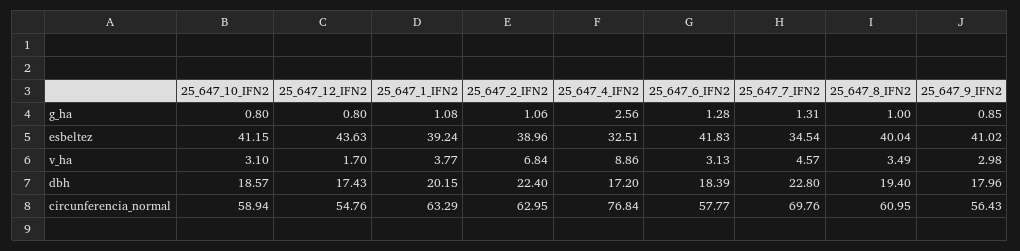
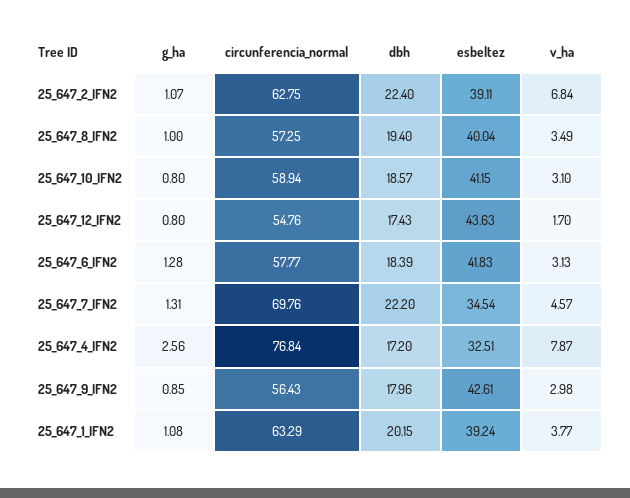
25_647_2_IFN2, g_ha: 1.06 -> 1.07
25_647_2_IFN2, esbeltez: 38.96 -> 39.11
25_647_9_IFN2, esbeltez: 41.02 -> 42.61
25_647_4_IFN2, v_ha: 8.86 -> 7.87
25_647_7_IFN2, dbh: 22.8 -> 22.2
25_647_2_IFN2, circunferencia_normal: 62.95 -> 62.75
25_647_8_IFN2, circunferencia_normal: 60.95 -> 57.25

